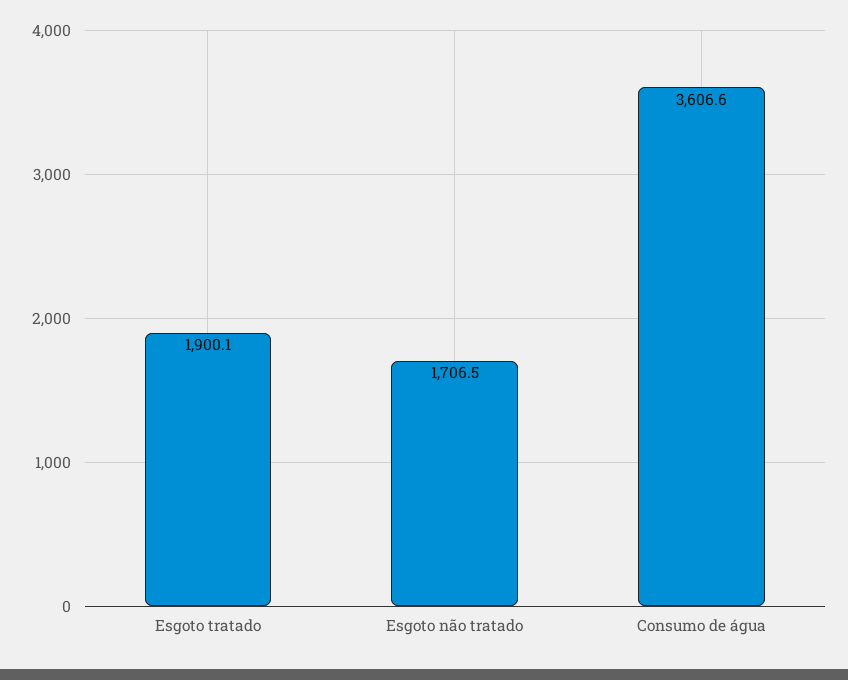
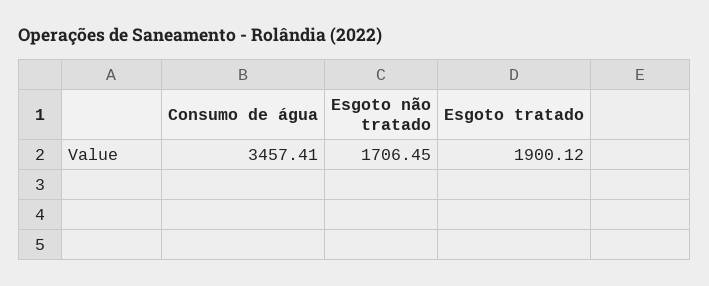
Consumo de água: 3606.6 -> 3457.41

